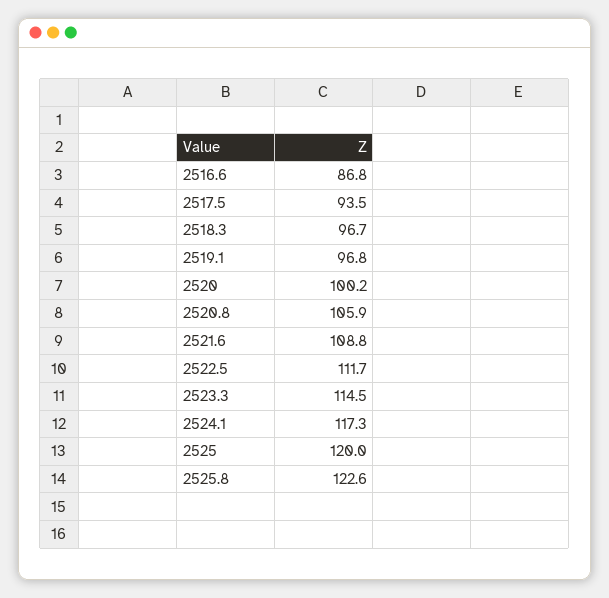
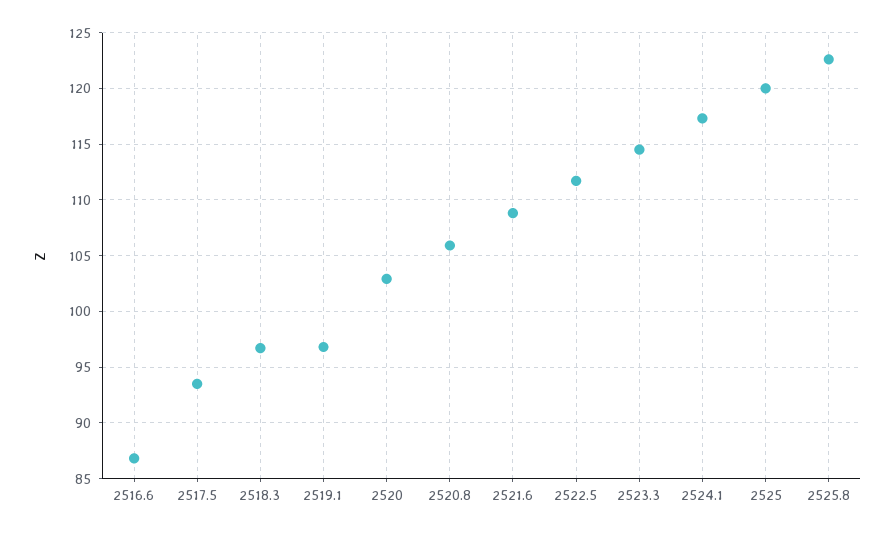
2520: 100.2 -> 103

